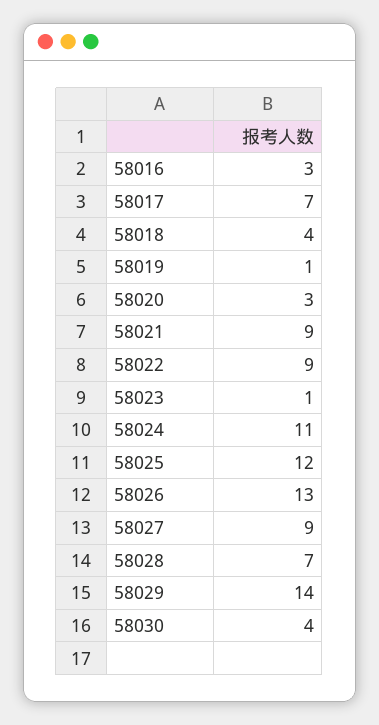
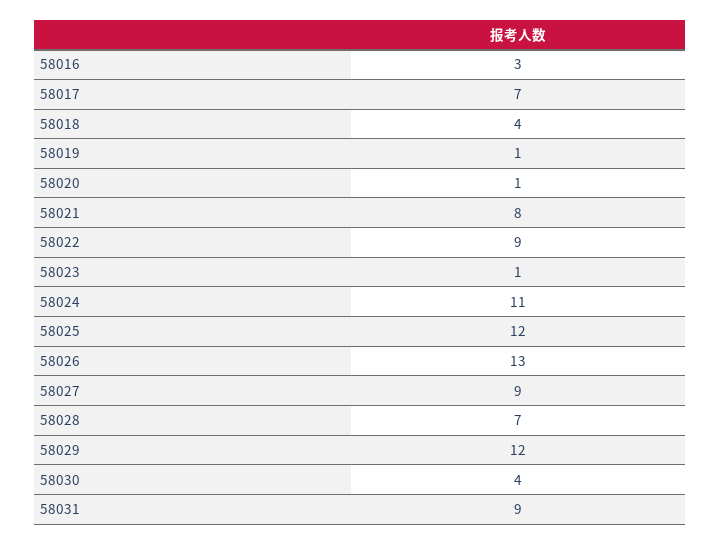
58020: 3 -> 1
58021: 9 -> 8
58029: 14 -> 12
58031: none -> 9

